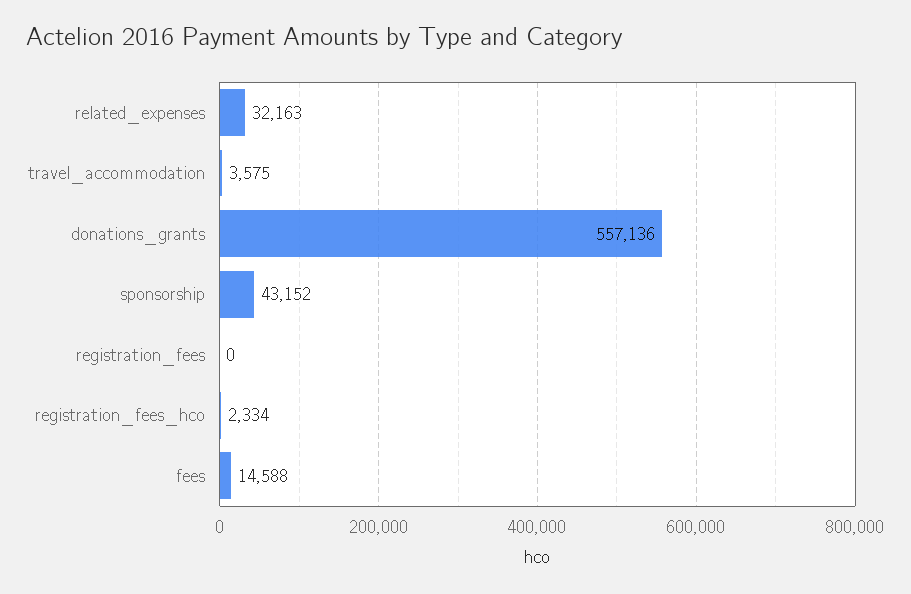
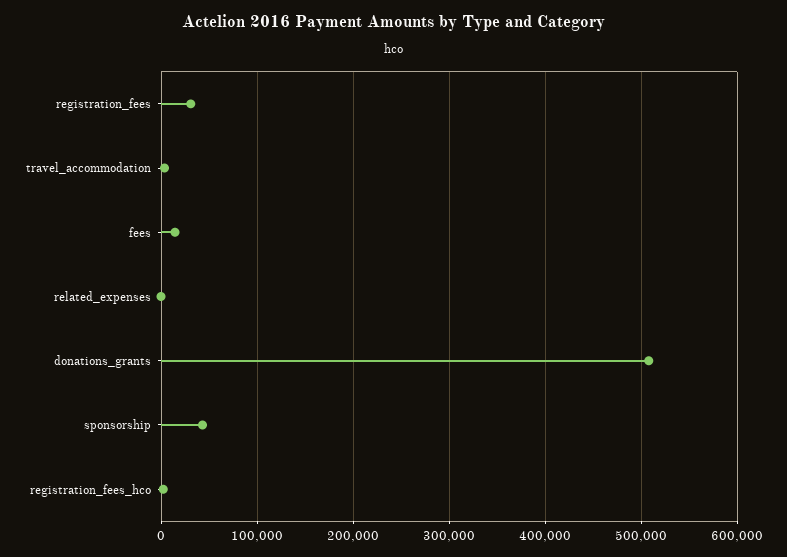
related_expenses: 32163 -> 0
donations_grants: 557136 -> 510000
registration_fees: 0 -> 30000

